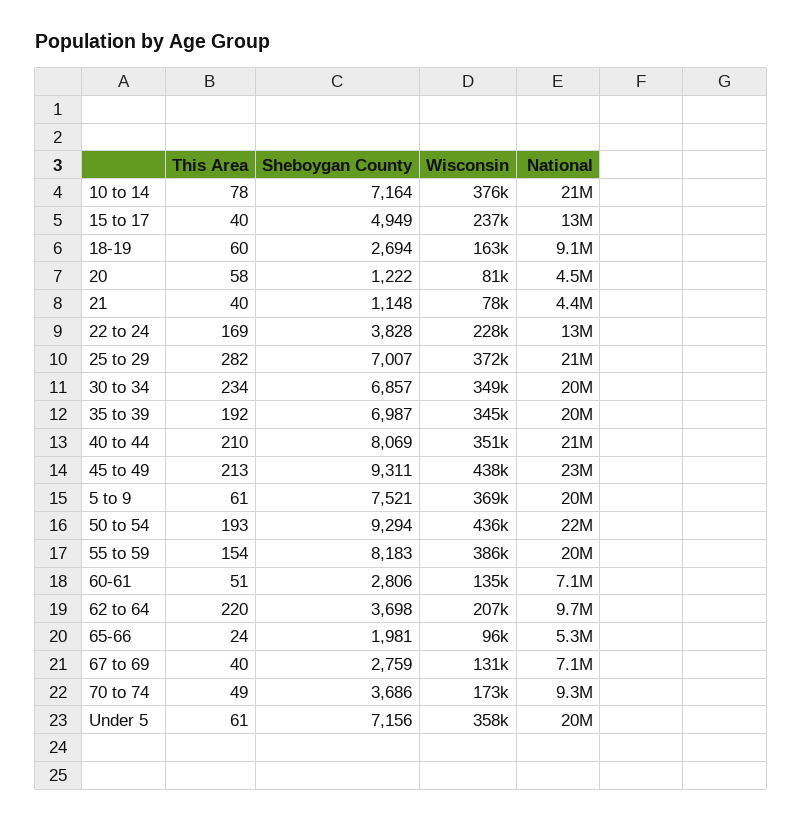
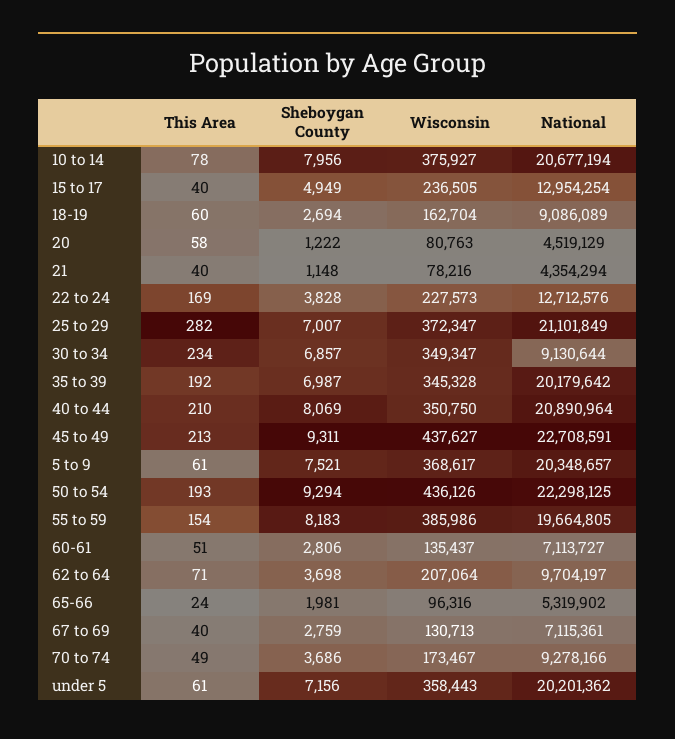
Sheboygan County, 10 to 14: 7164 -> 7956
National, 30 to 34: 20000000 -> 9130644
This Area, 62 to 64: 220 -> 71

